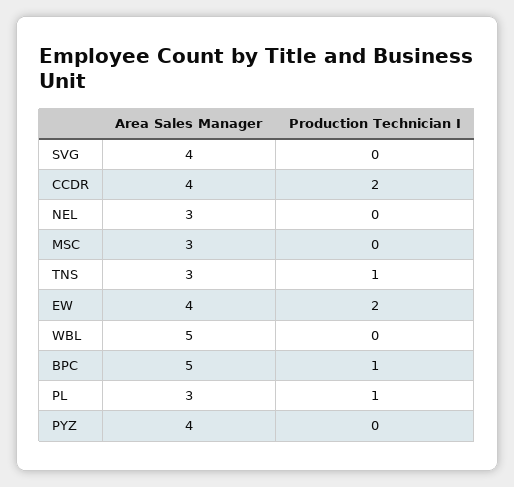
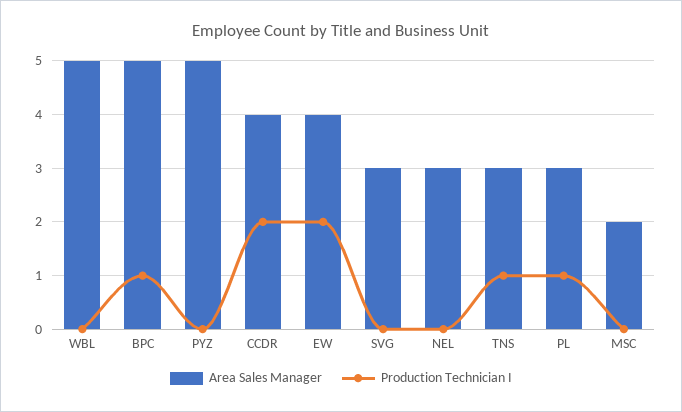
Area Sales Manager, SVG: 4 -> 3
Area Sales Manager, MSC: 3 -> 2
Area Sales Manager, PYZ: 4 -> 5

